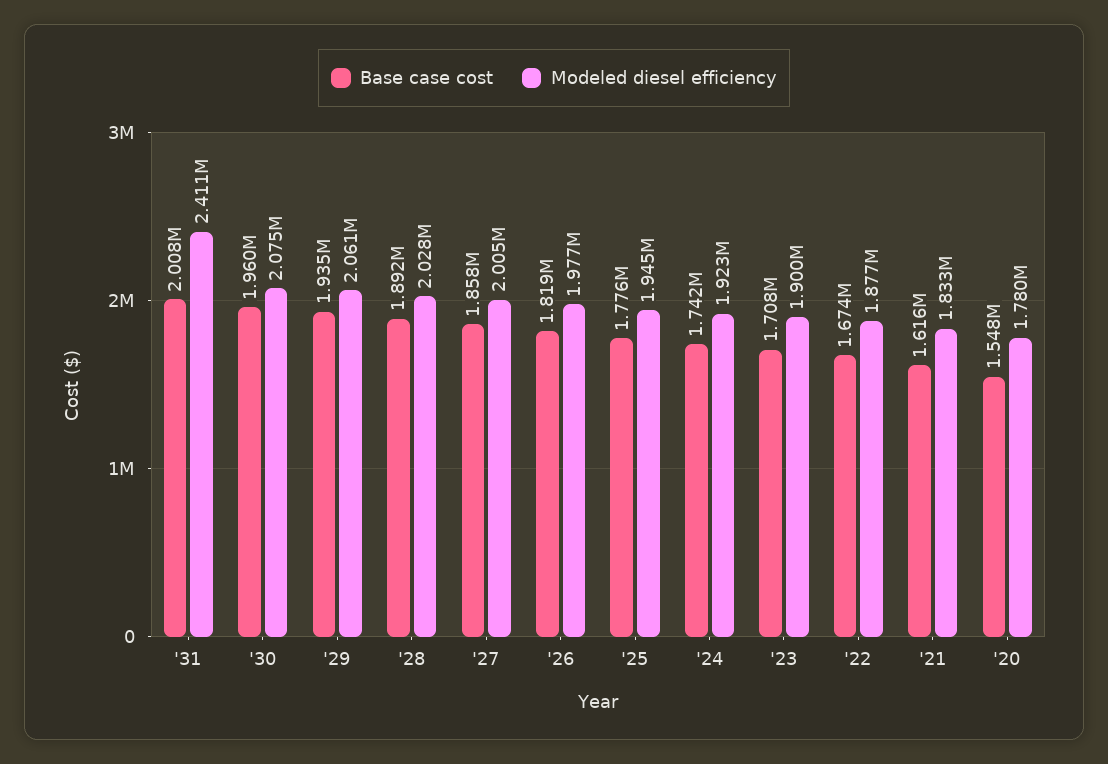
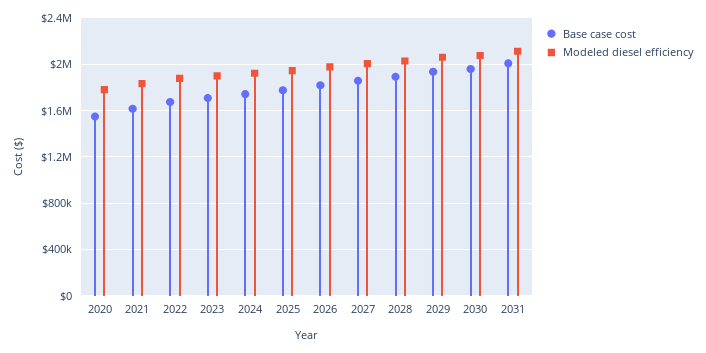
Modeled diesel efficiency, '31: 2411000 -> 2100000

